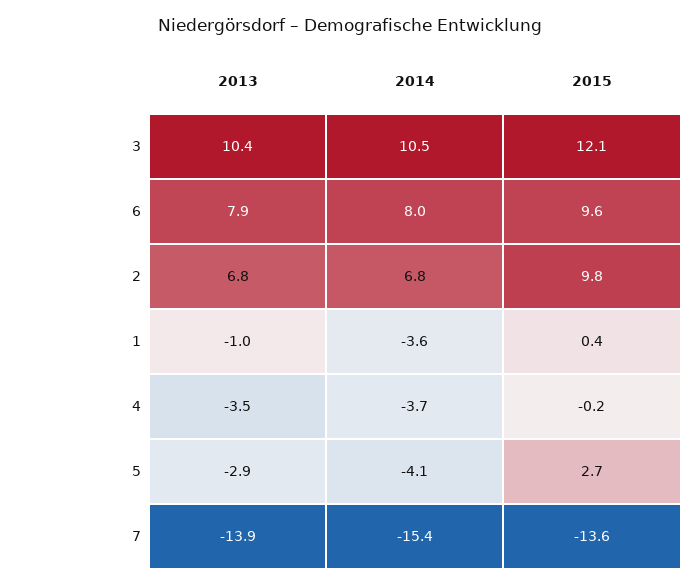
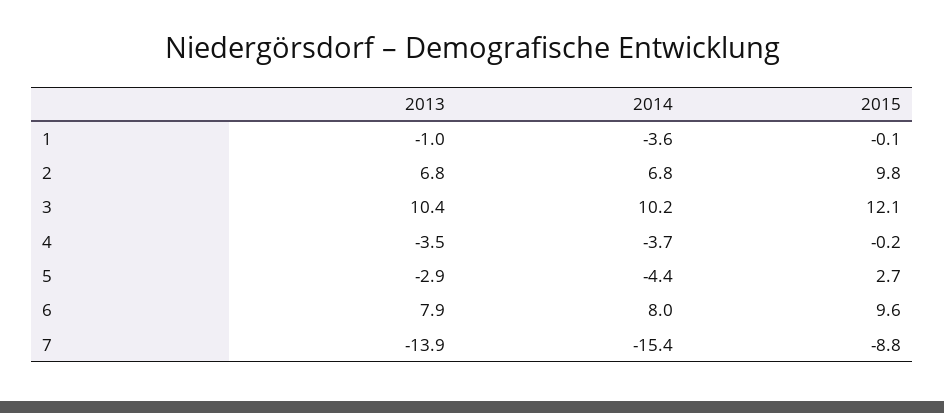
2014, 3: 10.5 -> 10.2
2015, 1: 0.4 -> -0.1
2014, 5: -4.1 -> -4.4
2015, 7: -13.6 -> -8.8

